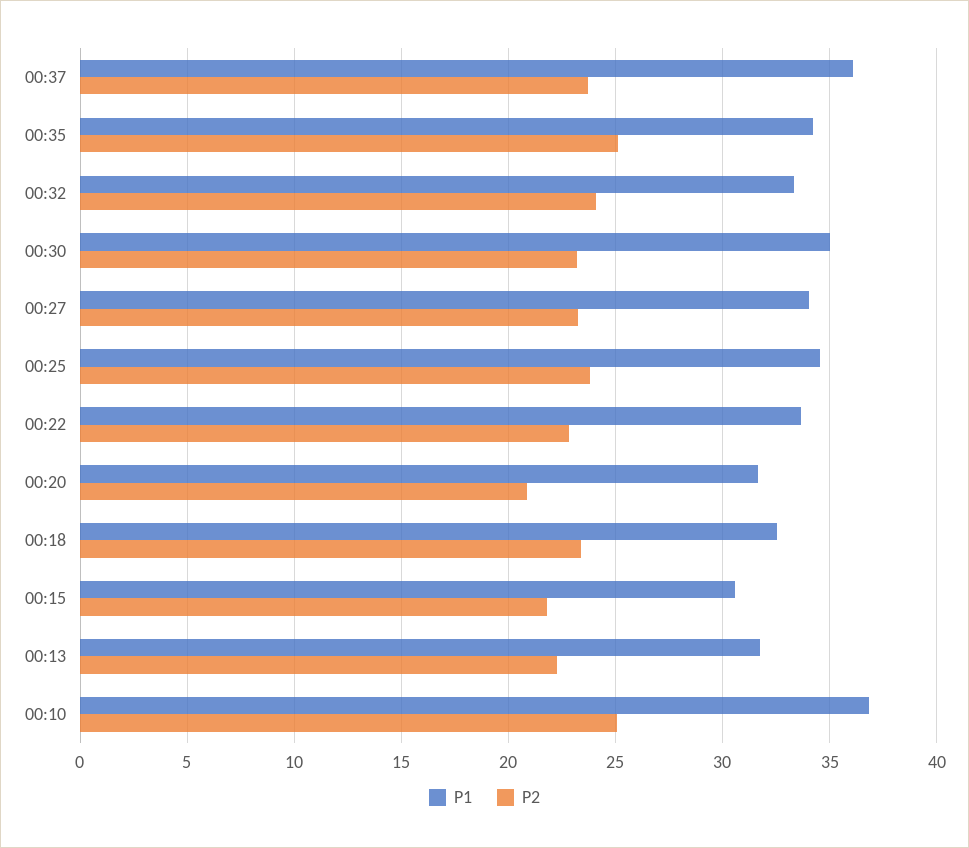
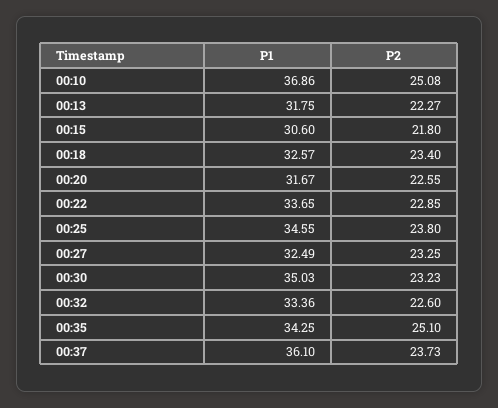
P2, 00:32: 24 -> 22.6
P1, 00:27: 34 -> 32.49
P2, 00:20: 21 -> 22.55

